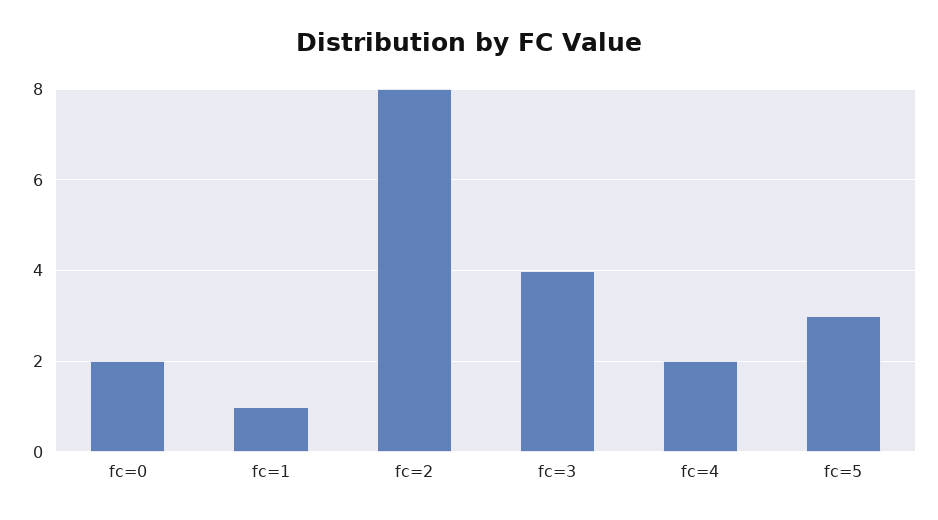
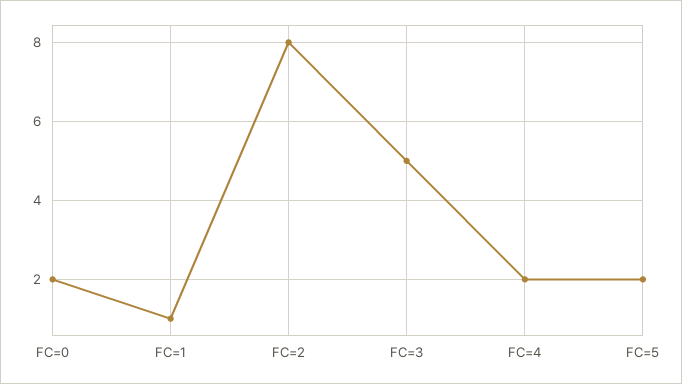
fc=3: 4 -> 5
fc=5: 3 -> 2

